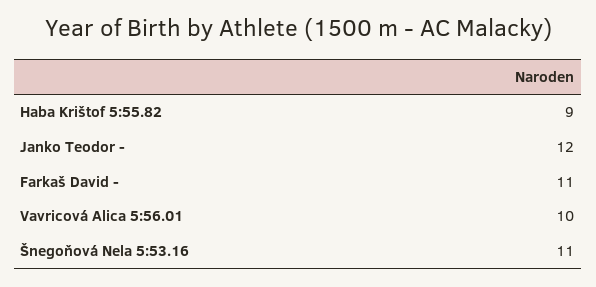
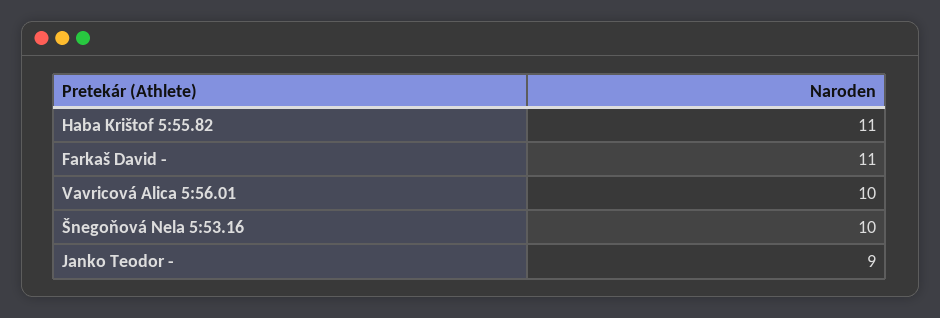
Haba Krištof 5:55.82: 9 -> 11
Janko Teodor -: 12 -> 9
Šnegoňová Nela 5:53.16: 11 -> 10

